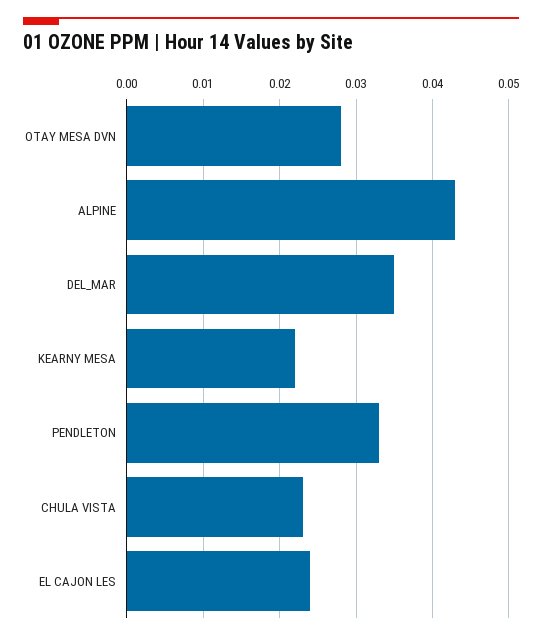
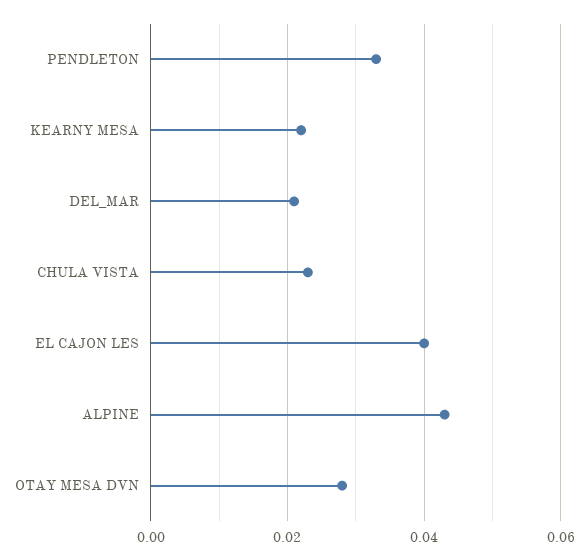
DEL_MAR: 0.035 -> 0.02
EL CAJON LES: 0.024 -> 0.04

